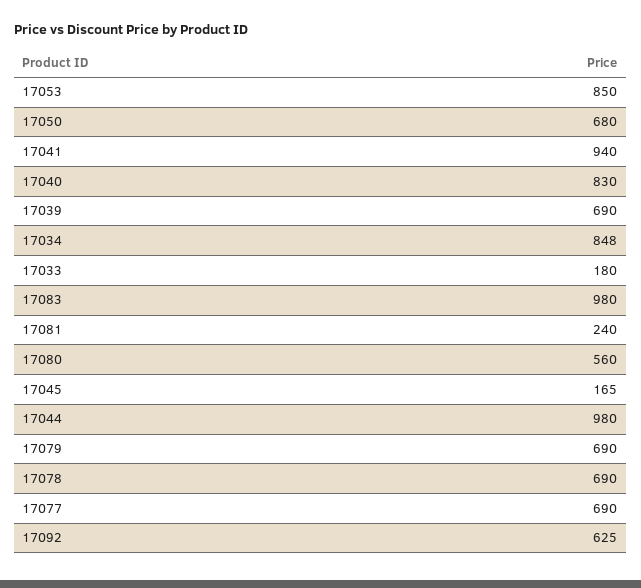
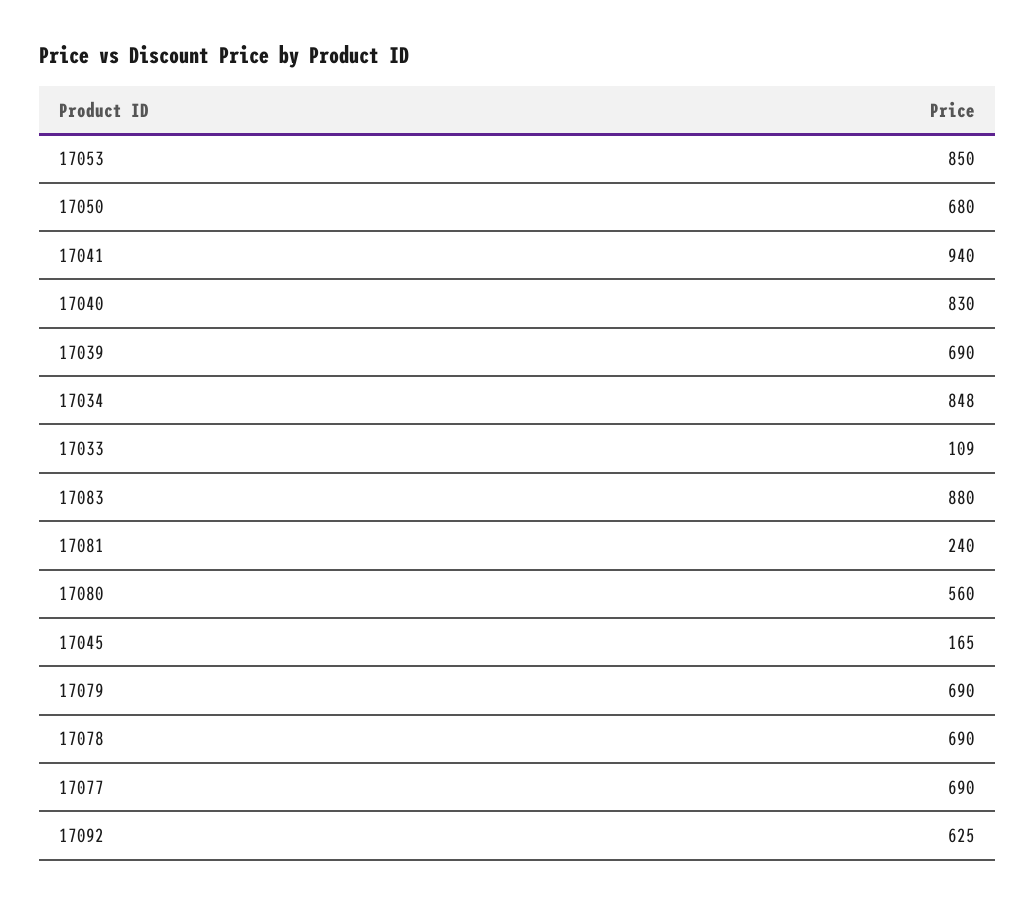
17033: 180 -> 109
17083: 980 -> 880
17044: 980 -> none

